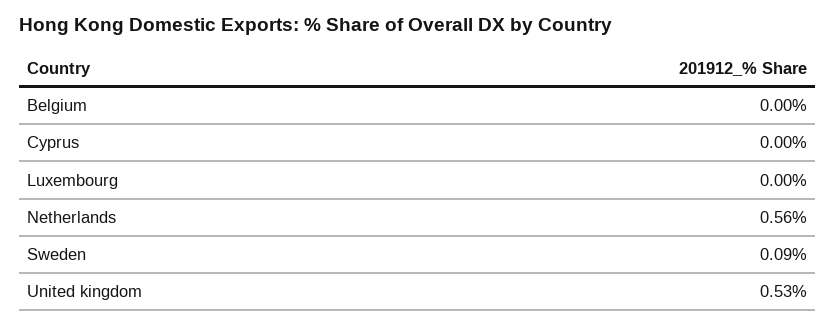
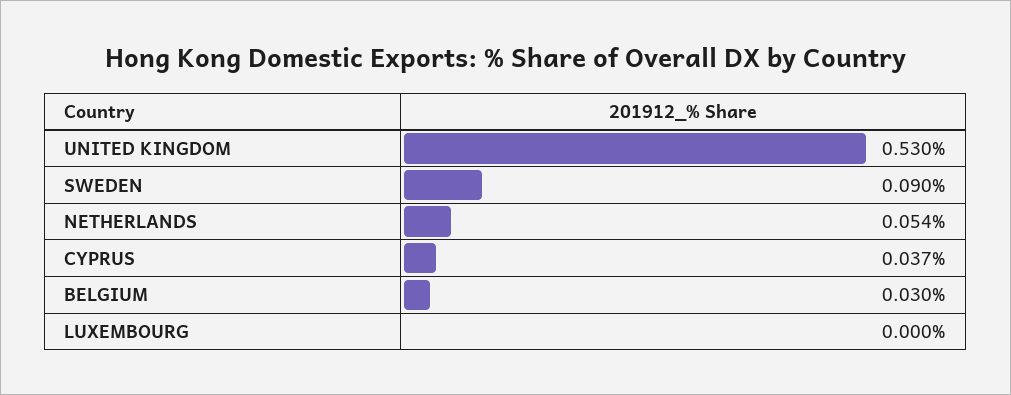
Belgium: 0 -> 0.03
Cyprus: 0 -> 0.037
Netherlands: 0.56 -> 0.054

